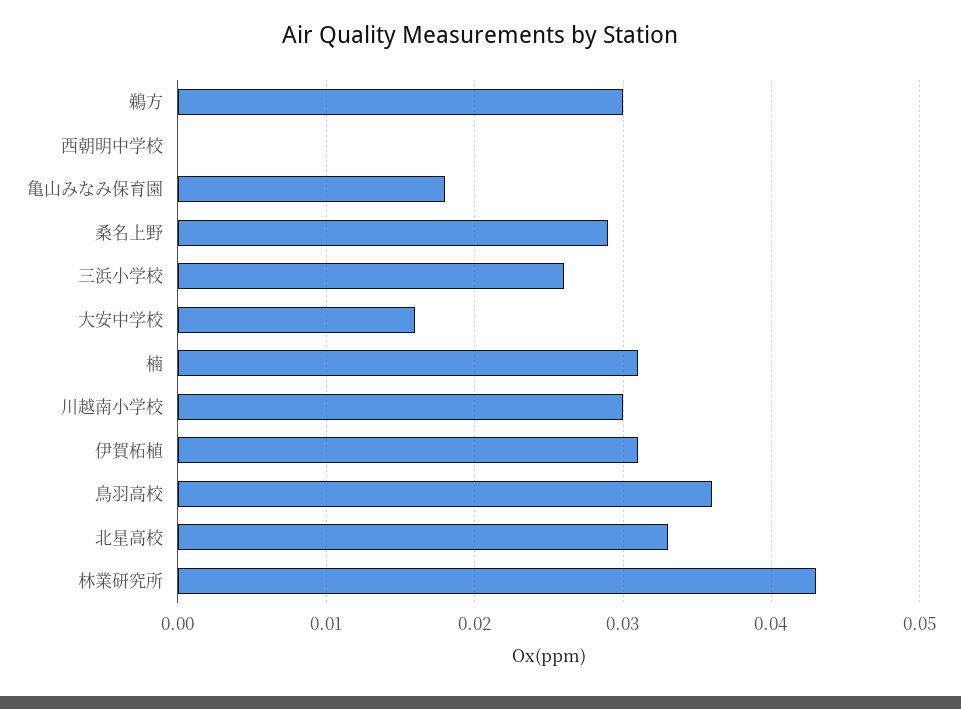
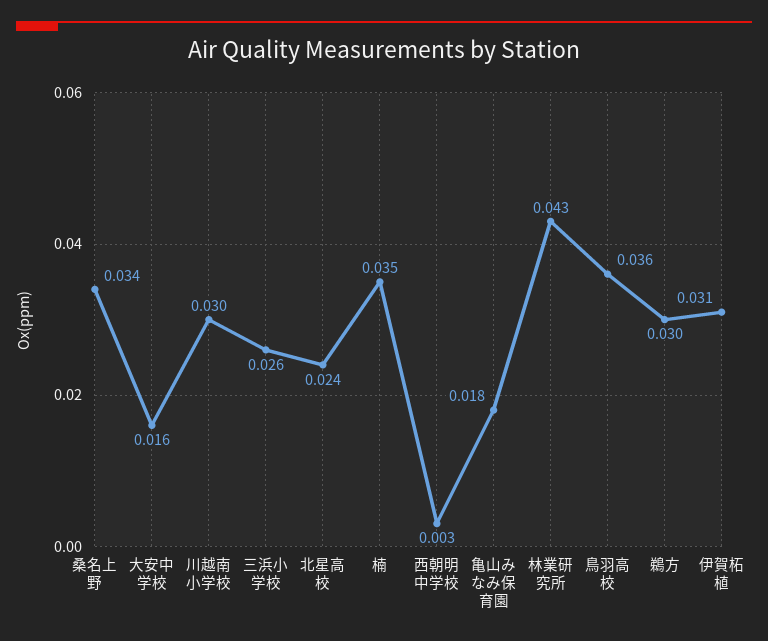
西朝明中学校: 0 -> 0.003
桑名上野: 0.029 -> 0.034
楠: 0.031 -> 0.035
北星高校: 0.033 -> 0.024

